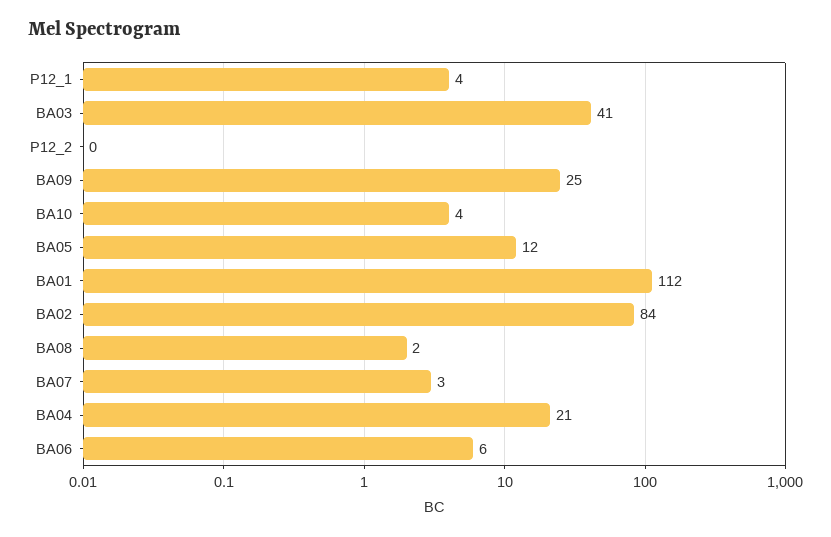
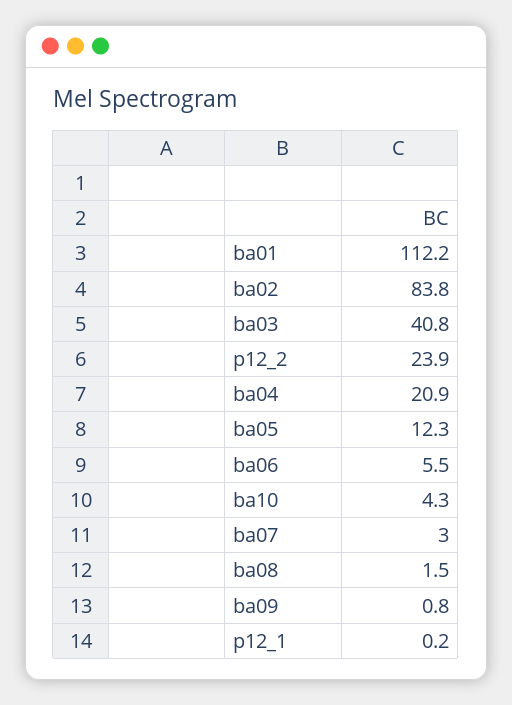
P12_1: 4 -> 0.2
P12_2: 0 -> 23.9
BA09: 25 -> 0.8

